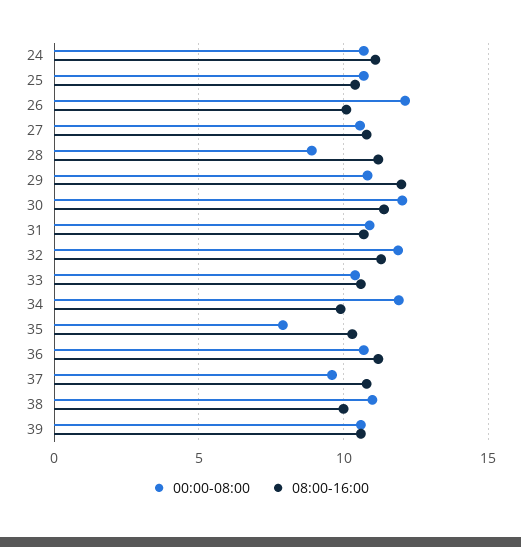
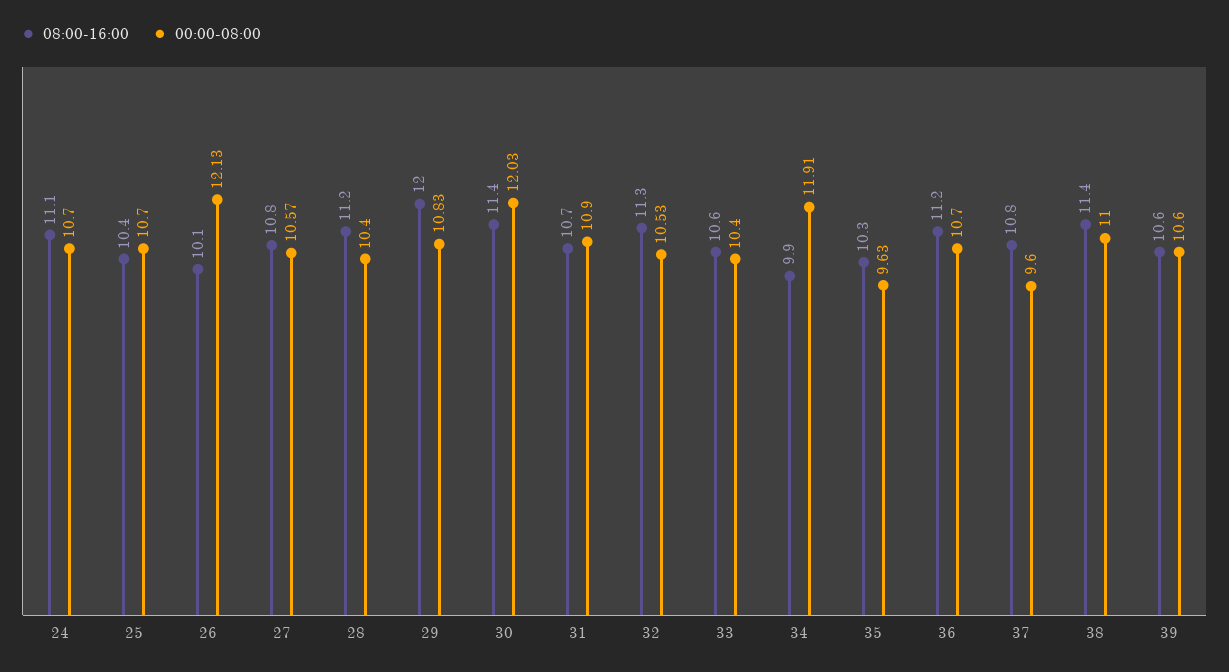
00:00-08:00, 28: 9 -> 10.4
00:00-08:00, 32: 12 -> 10.53
00:00-08:00, 35: 8 -> 9.63
08:00-16:00, 38: 10 -> 11.4

